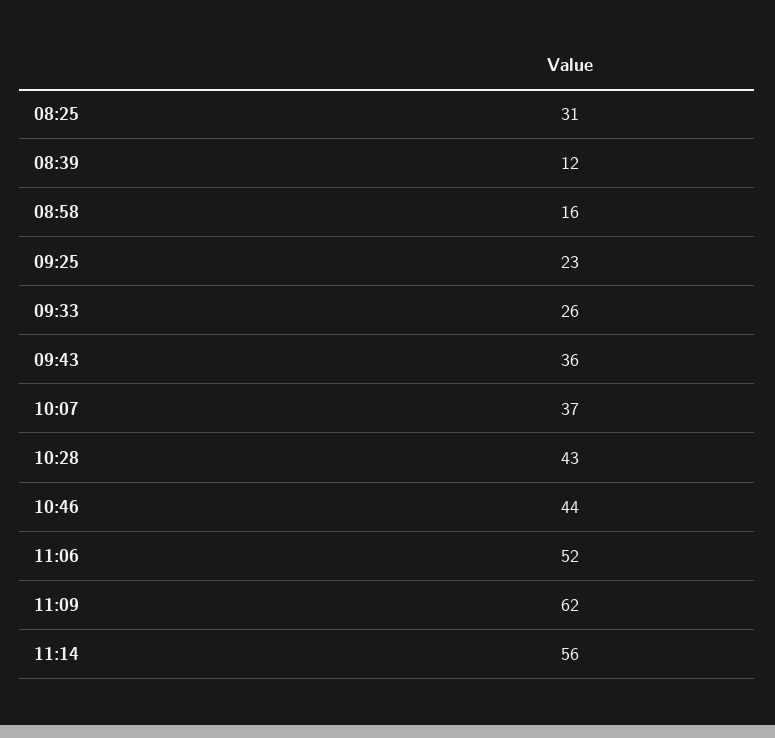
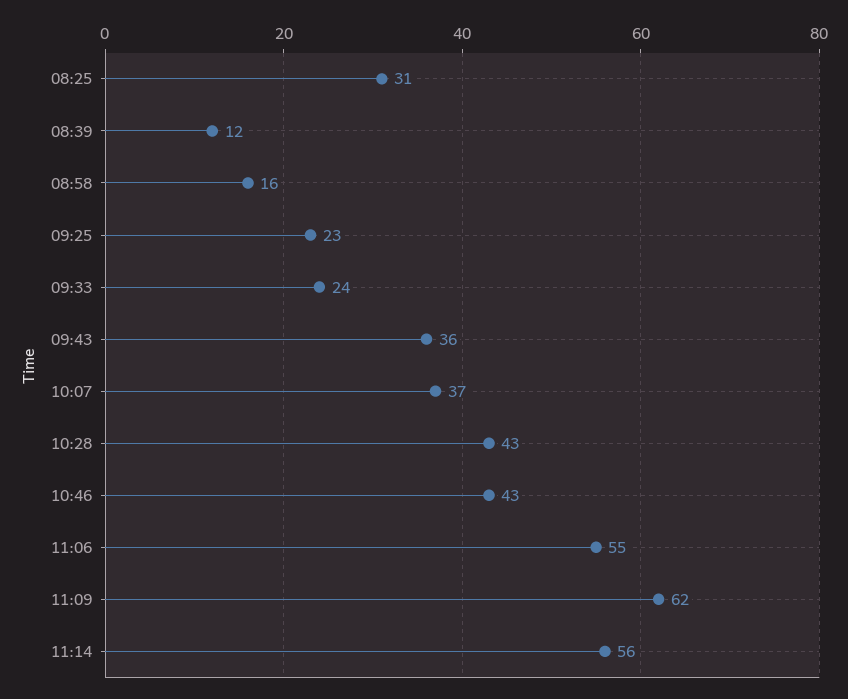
09:33: 26 -> 24
10:46: 44 -> 43
11:06: 52 -> 55

